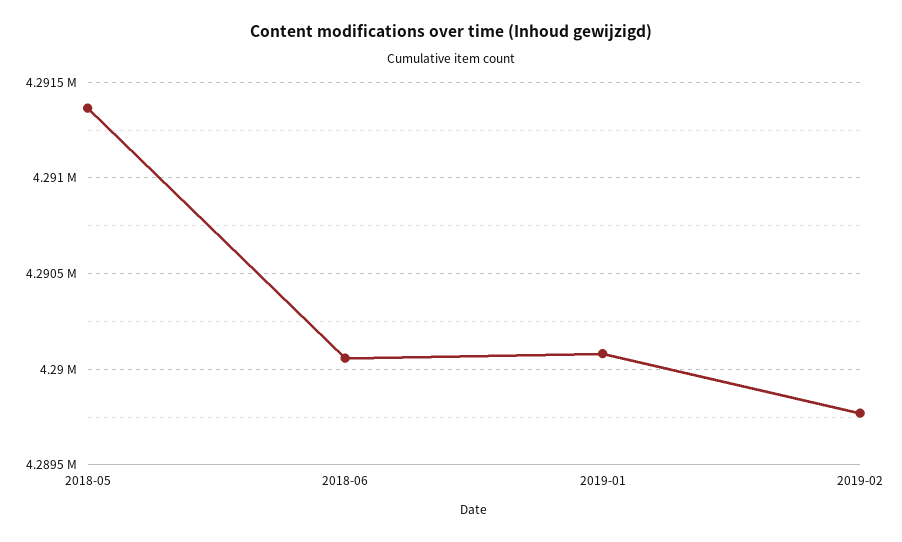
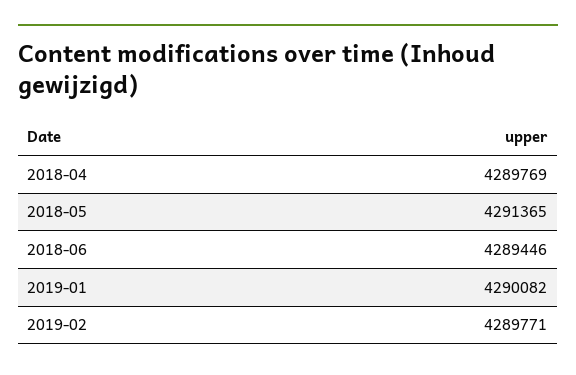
2018-06: 4290050 -> 4289446
2018-04: none -> 4289769

